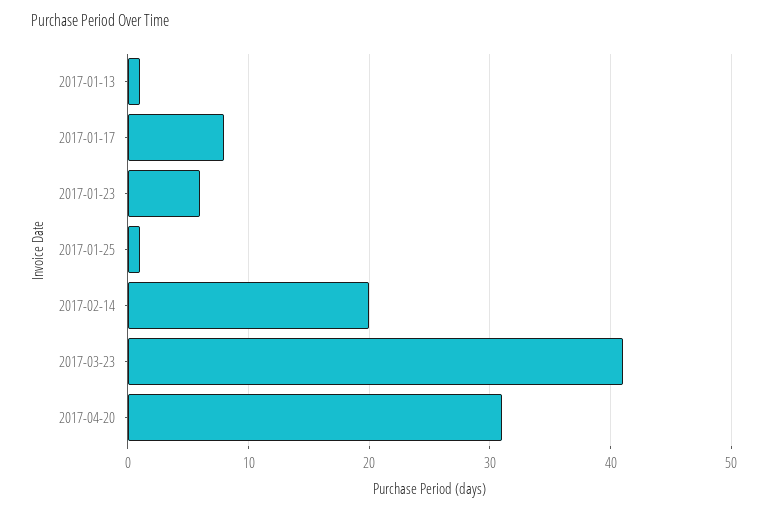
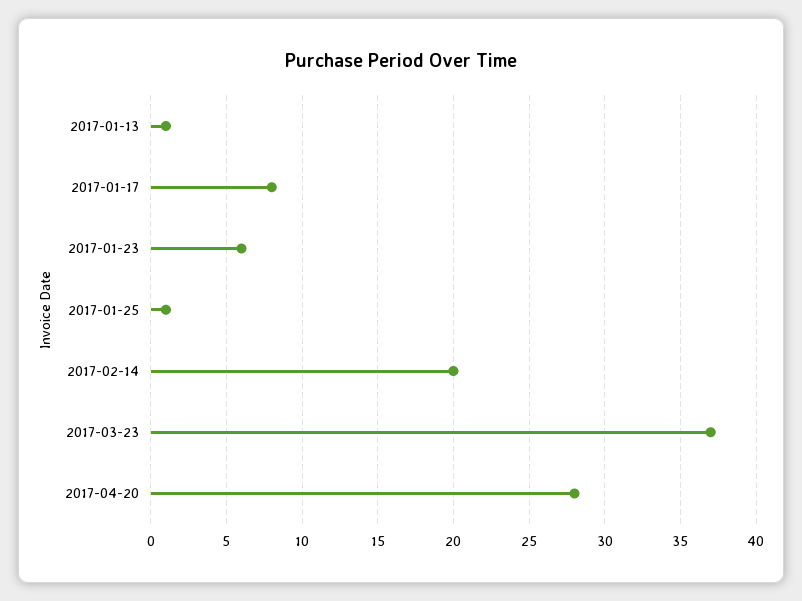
2017-03-23: 41 -> 37
2017-04-20: 31 -> 28

